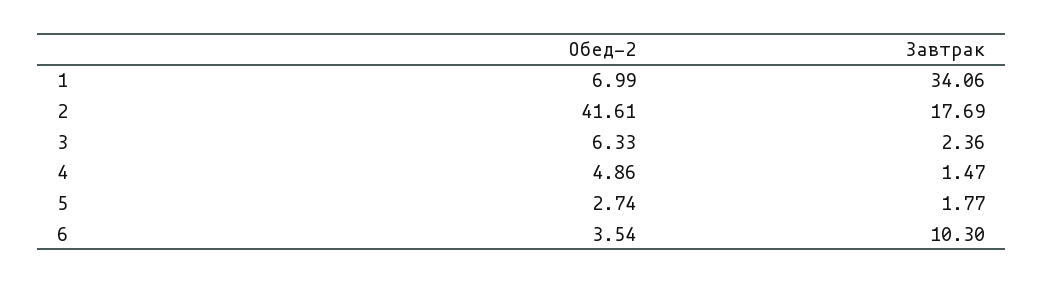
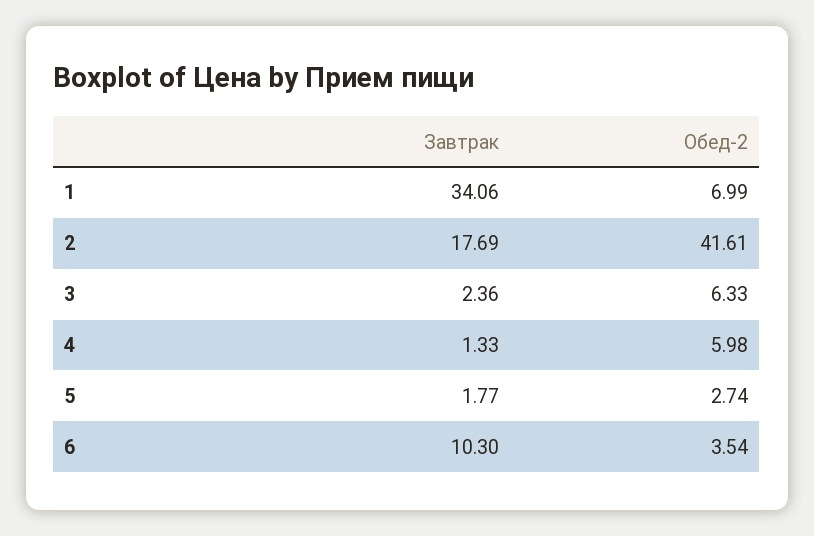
Обед-2, 4: 4.86 -> 5.98
Завтрак, 4: 1.47 -> 1.33

